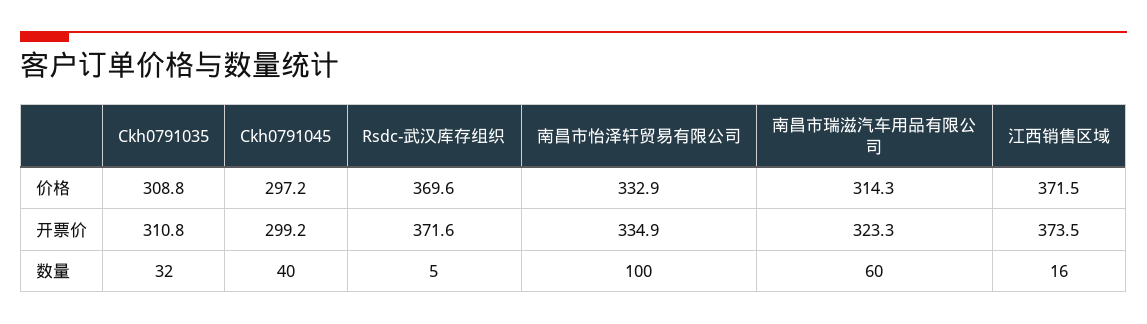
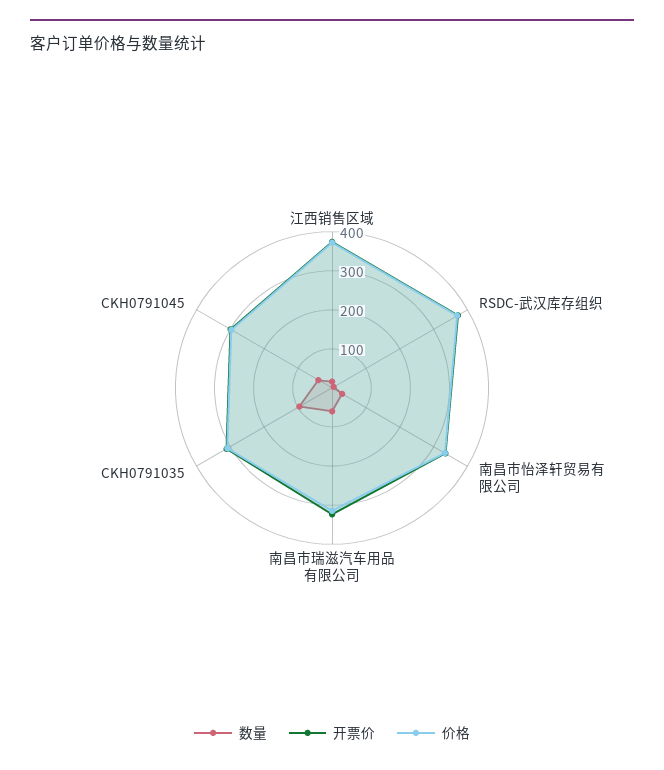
数量, Ckh0791035: 32 -> 100
数量, 南昌市怡泽轩贸易有限公司: 100 -> 25

